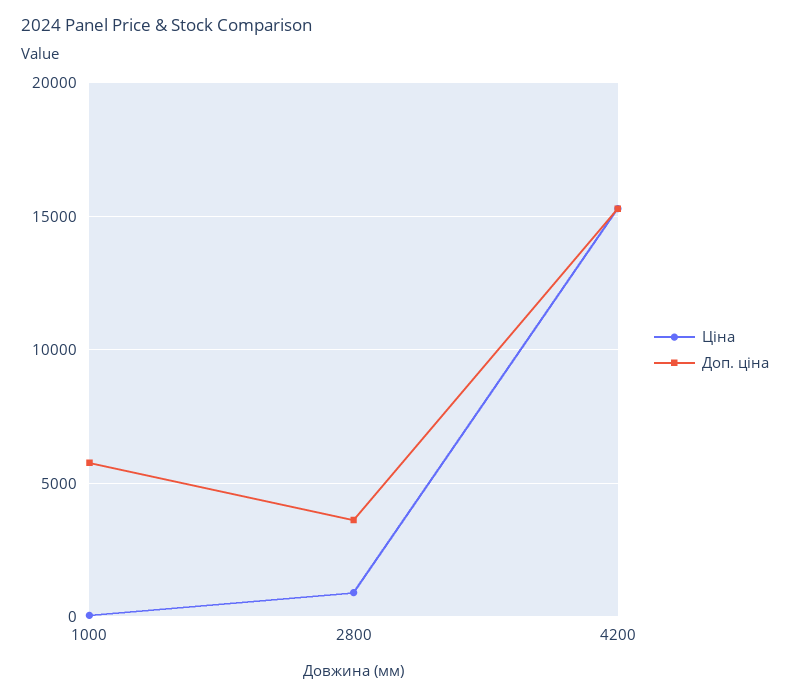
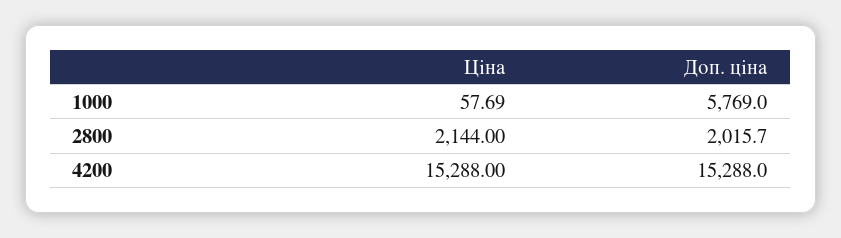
Ціна, 2800: 1000 -> 2144
Доп. ціна, 2800: 3500 -> 2015.7

